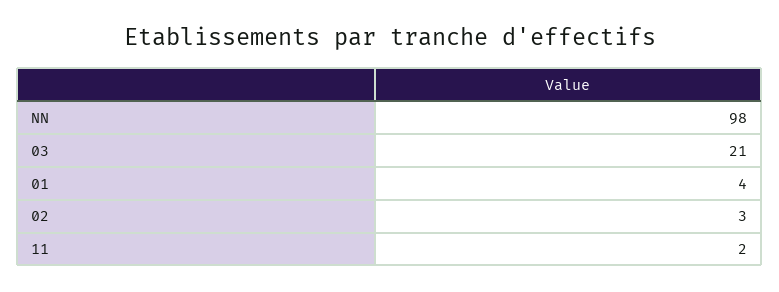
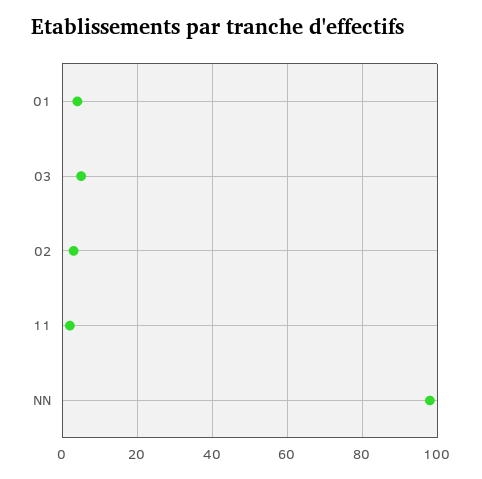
03: 21 -> 5

